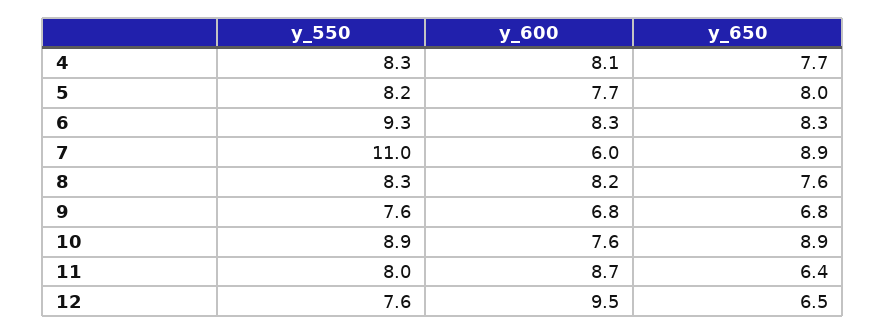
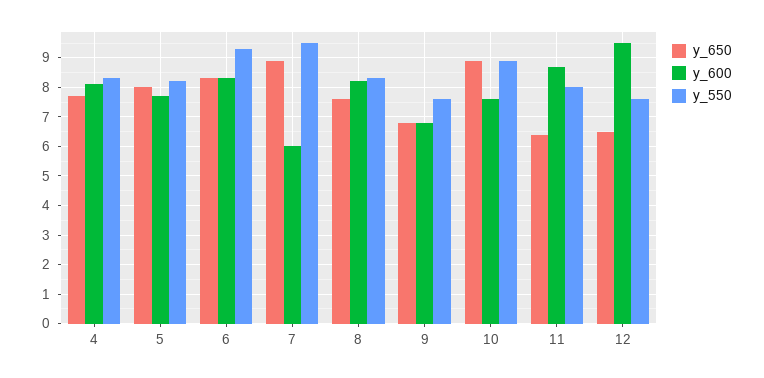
y_550, 7: 11 -> 9.5

